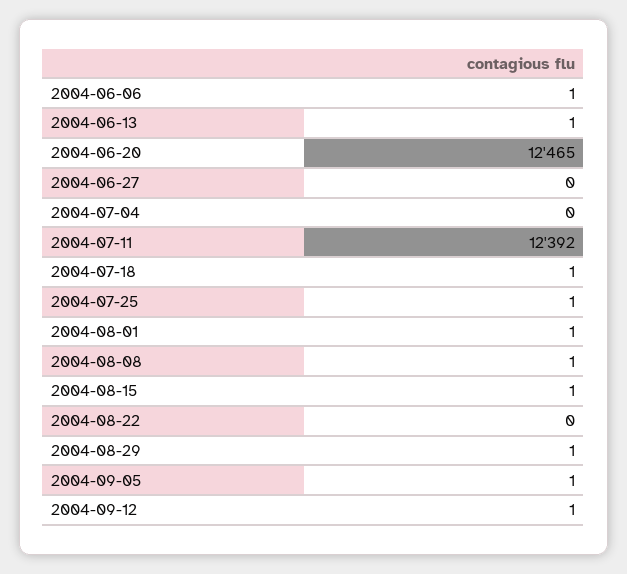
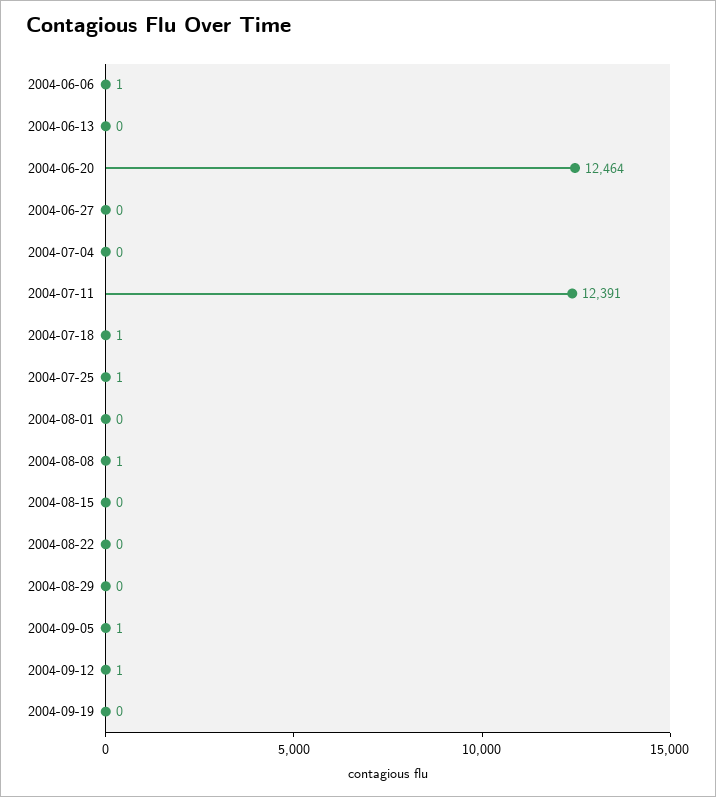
2004-06-13: 1 -> 0
2004-06-20: 12465 -> 12464
2004-07-11: 12392 -> 12391
2004-08-01: 1 -> 0
2004-08-15: 1 -> 0
2004-08-29: 1 -> 0
2004-09-19: none -> 0

